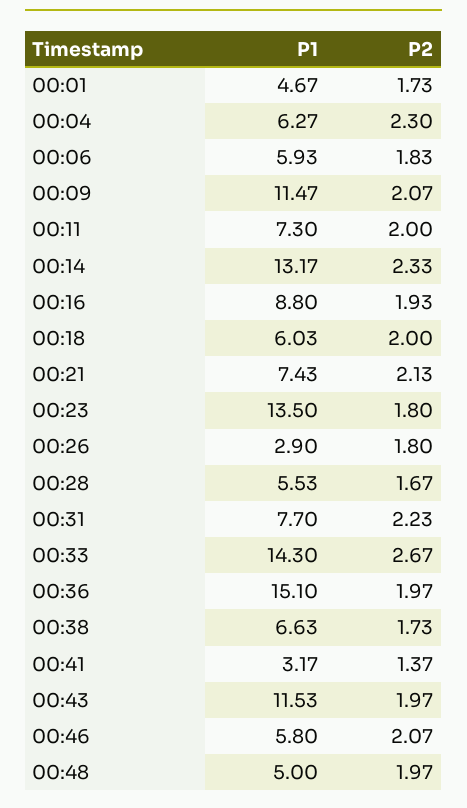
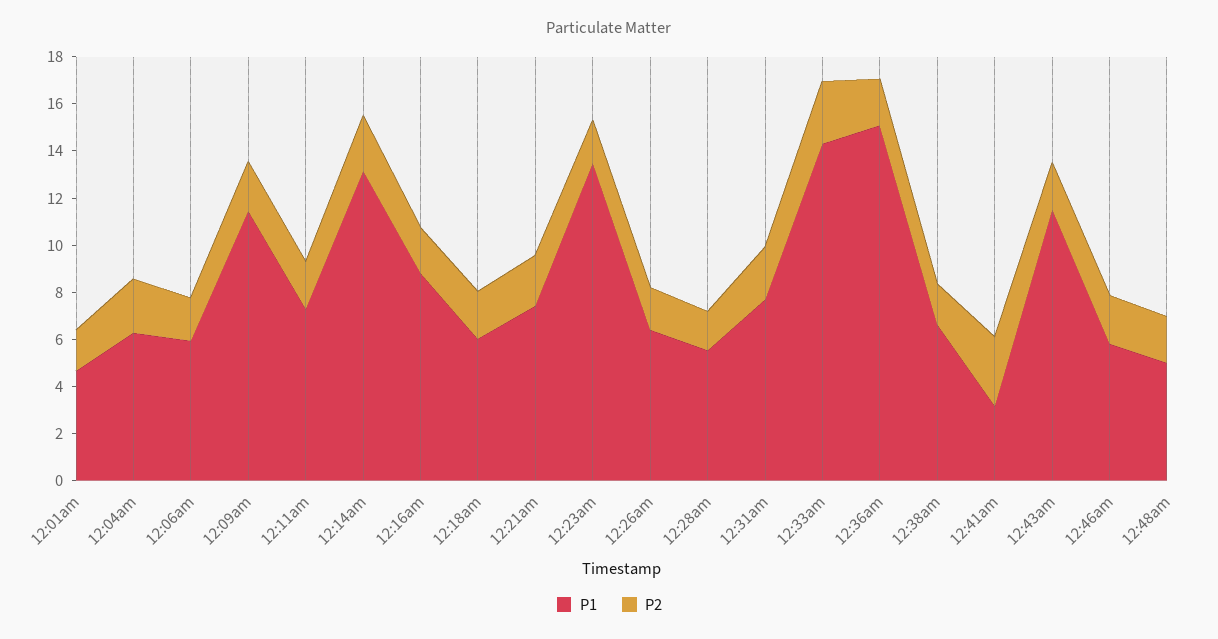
P1, 00:26: 2.9 -> 6.5
P2, 00:41: 1.37 -> 3

